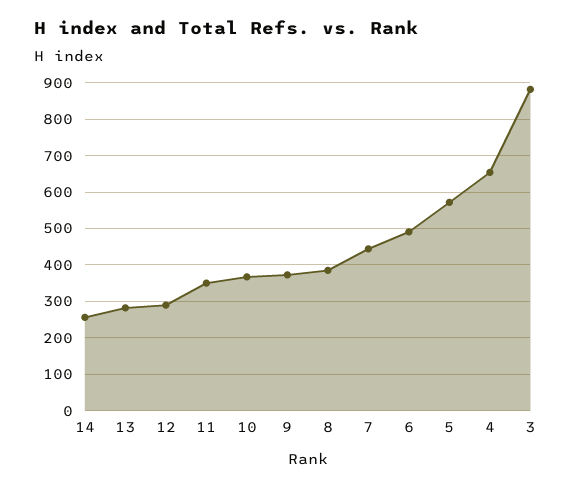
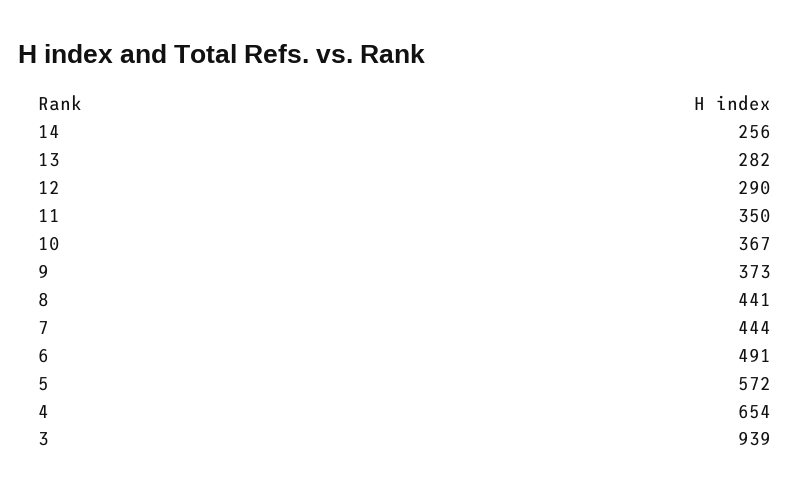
8: 380 -> 441
3: 880 -> 939

